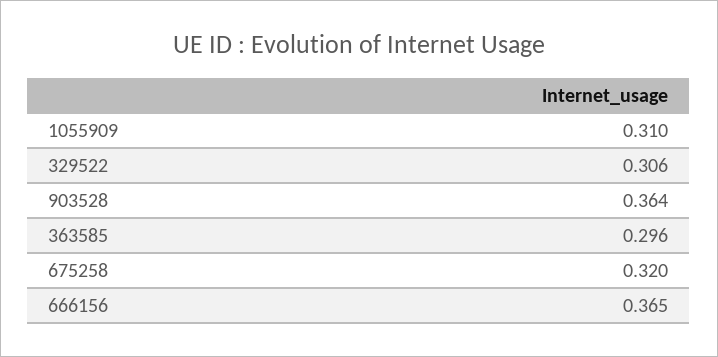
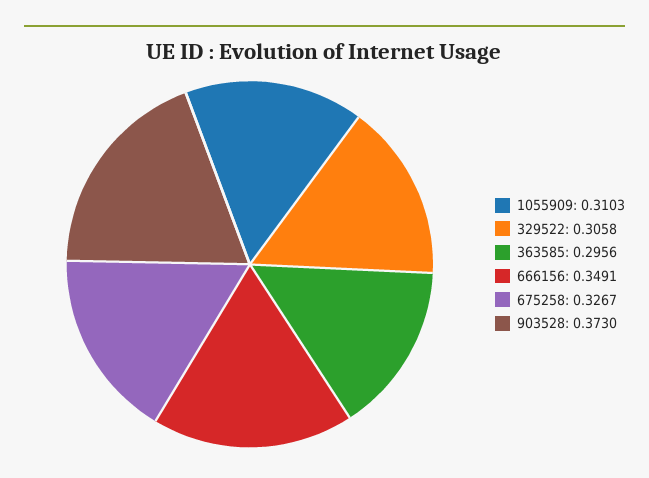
903528: 0.364 -> 0.373
675258: 0.32 -> 0.3267
666156: 0.365 -> 0.3491

